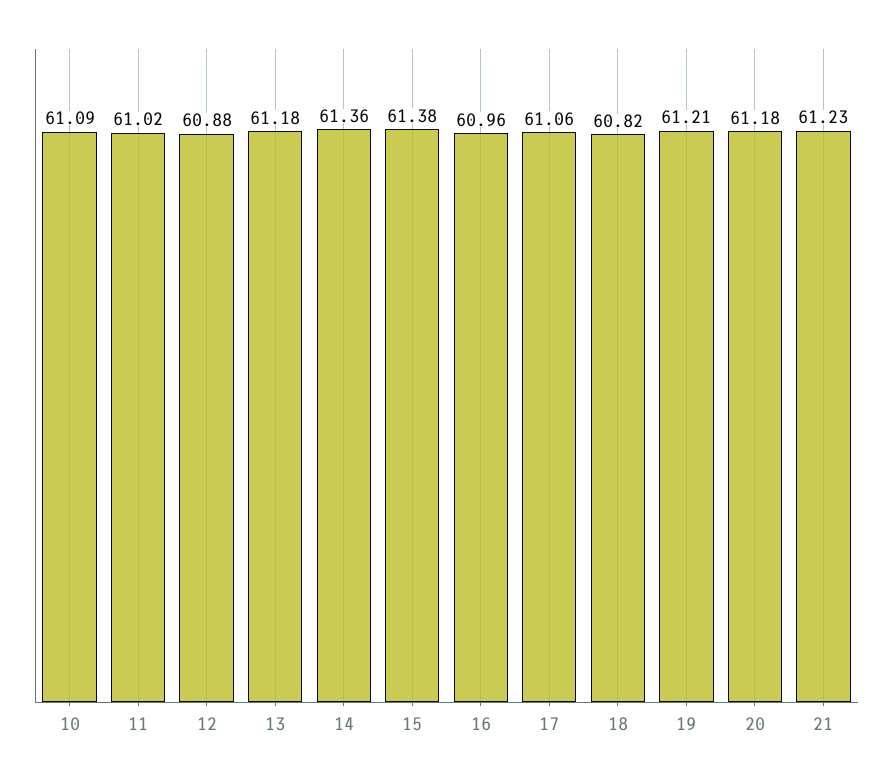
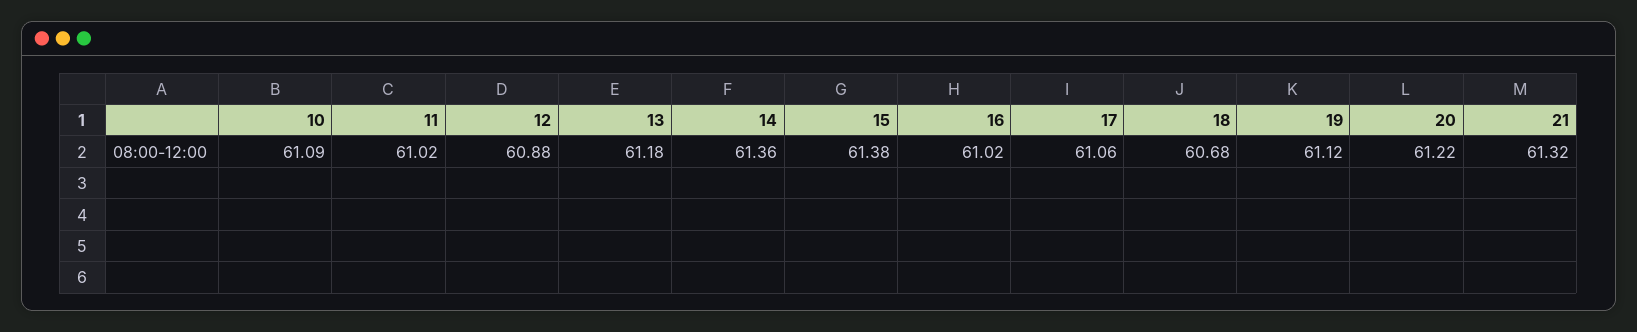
16: 60.96 -> 61.02
18: 60.82 -> 60.68
19: 61.21 -> 61.12
20: 61.18 -> 61.22
21: 61.23 -> 61.32

